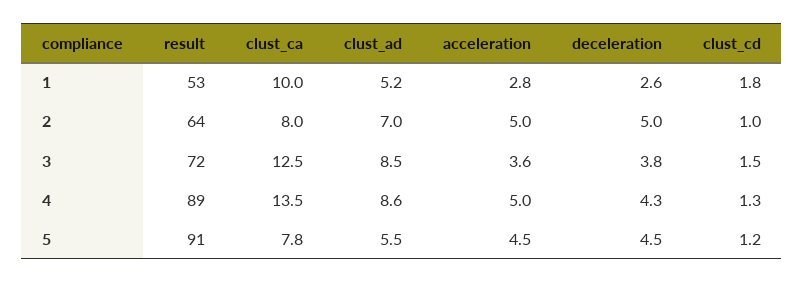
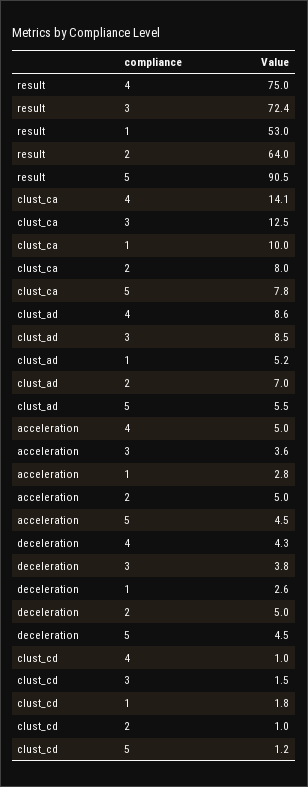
result, 4: 89 -> 75
clust_ca, 4: 13.5 -> 14.1
clust_cd, 4: 1.3 -> 1

